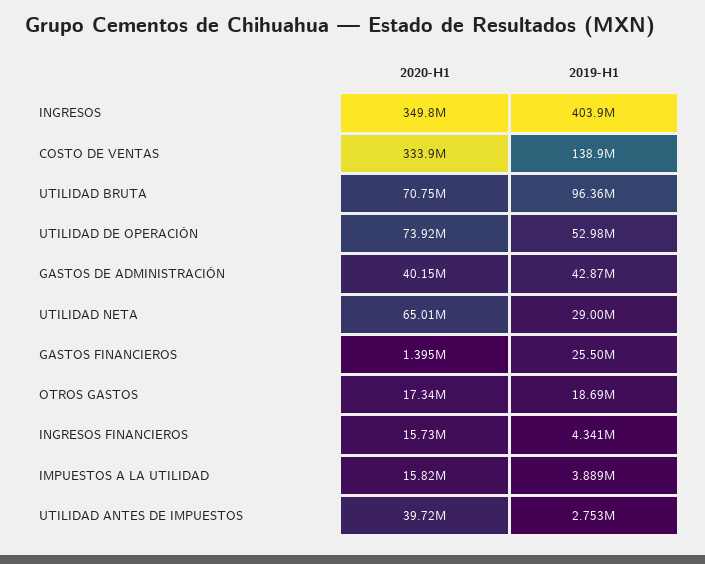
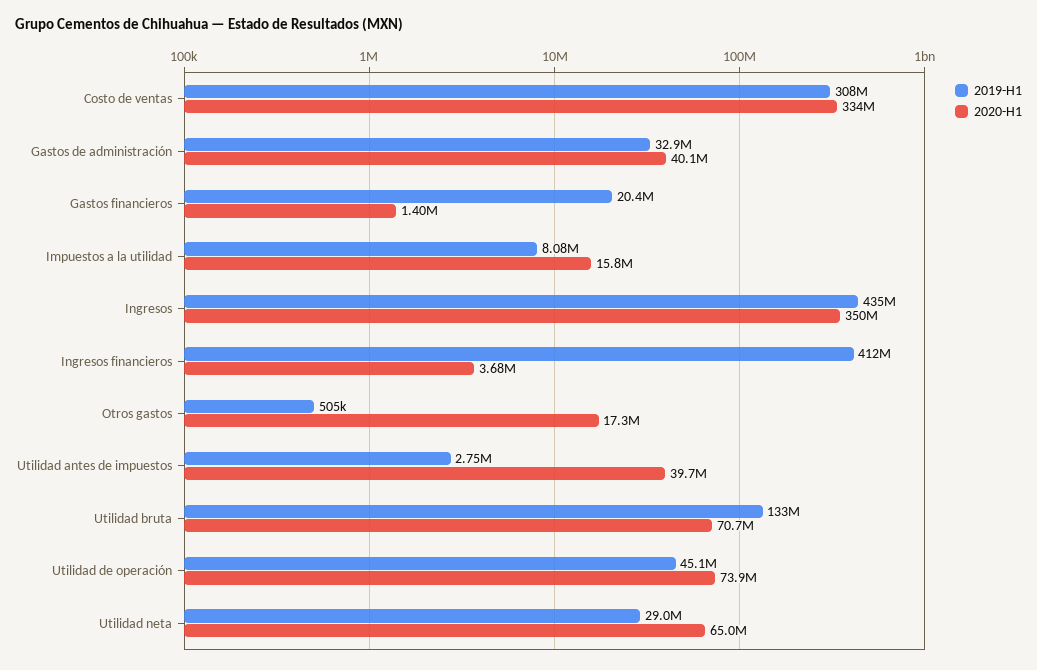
2019-H1, INGRESOS: 403900000 -> 435000000
2019-H1, COSTO DE VENTAS: 138900000 -> 308000000
2019-H1, UTILIDAD BRUTA: 96360000 -> 133000000
2019-H1, UTILIDAD DE OPERACIÓN: 52980000 -> 45100000
2019-H1, GASTOS DE ADMINISTRACIÓN: 42870000 -> 32900000
2019-H1, GASTOS FINANCIEROS: 25500000 -> 20400000
2019-H1, OTROS GASTOS: 18690000 -> 505000
2020-H1, INGRESOS FINANCIEROS: 15730000 -> 3680000
2019-H1, INGRESOS FINANCIEROS: 4341000 -> 412000000
2019-H1, IMPUESTOS A LA UTILIDAD: 3889000 -> 8080000

